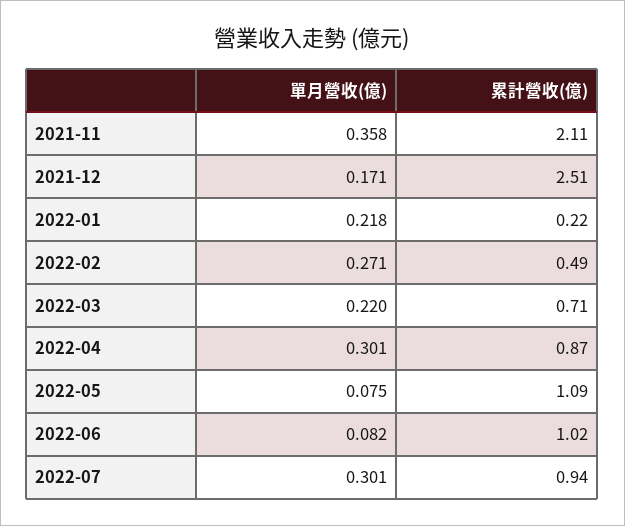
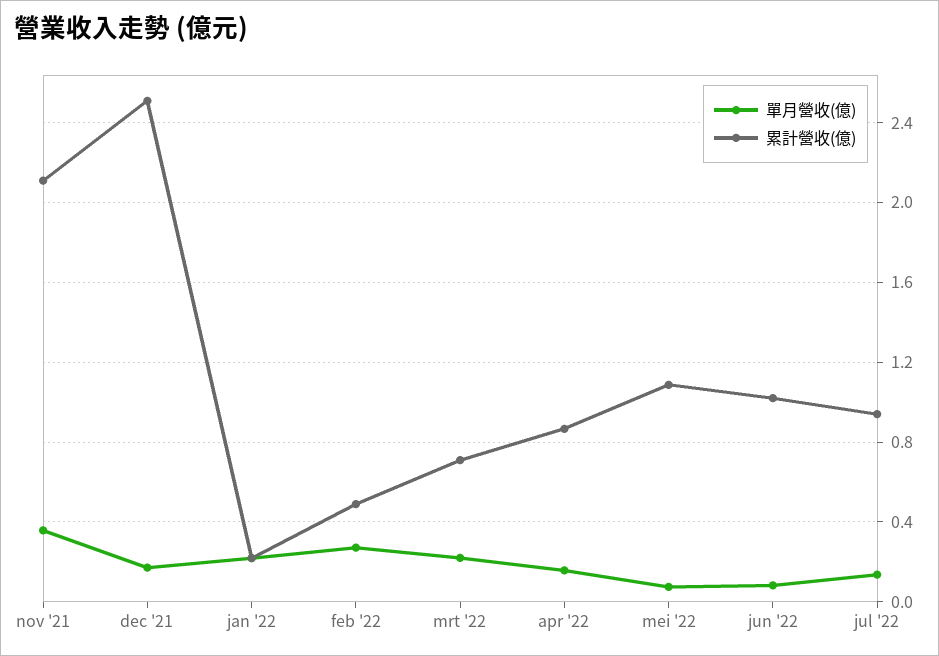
單月營收(億), 2022-04: 0.301 -> 0.15
單月營收(億), 2022-07: 0.301 -> 0.15

